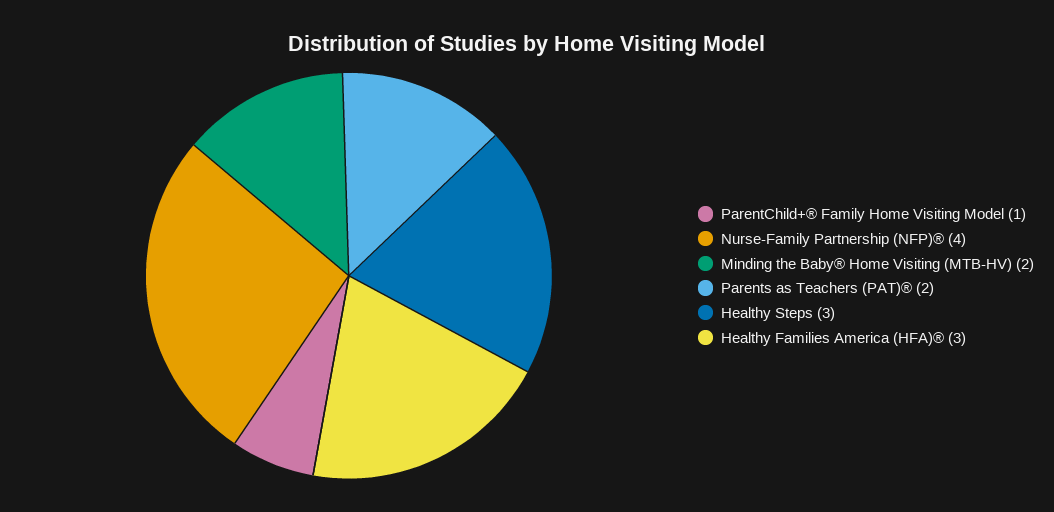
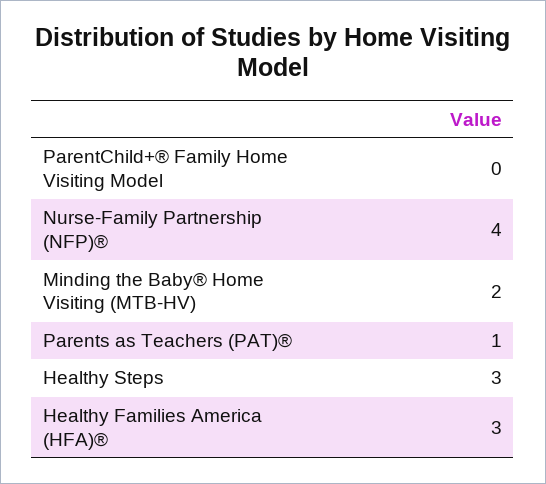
ParentChild+® Family Home Visiting Model: 1 -> 0
Parents as Teachers (PAT)®: 2 -> 1

